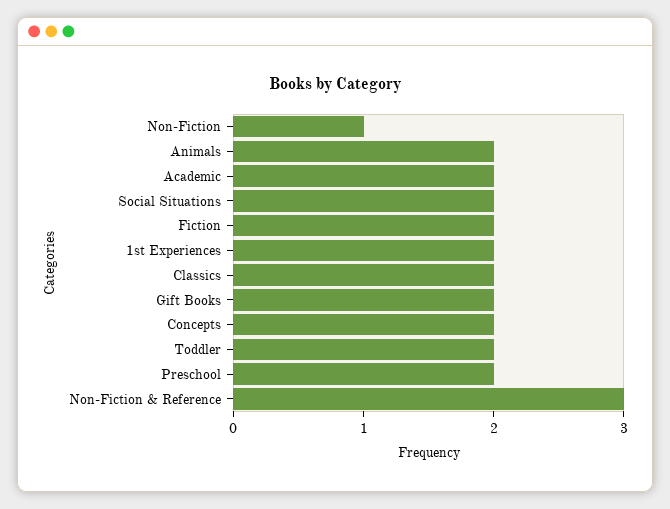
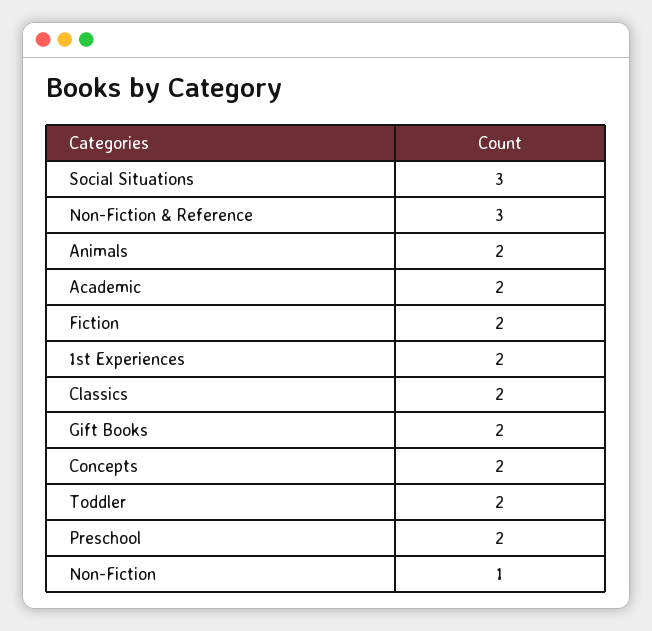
Social Situations: 2 -> 3

